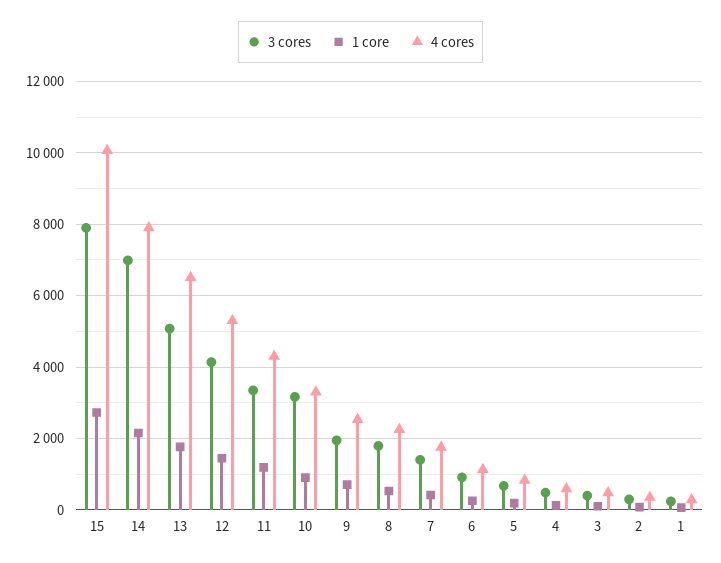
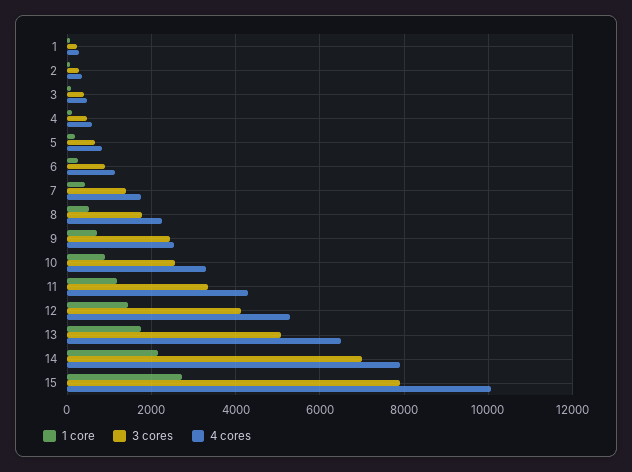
3 cores, 10: 3200 -> 2600
3 cores, 9: 2000 -> 2400

